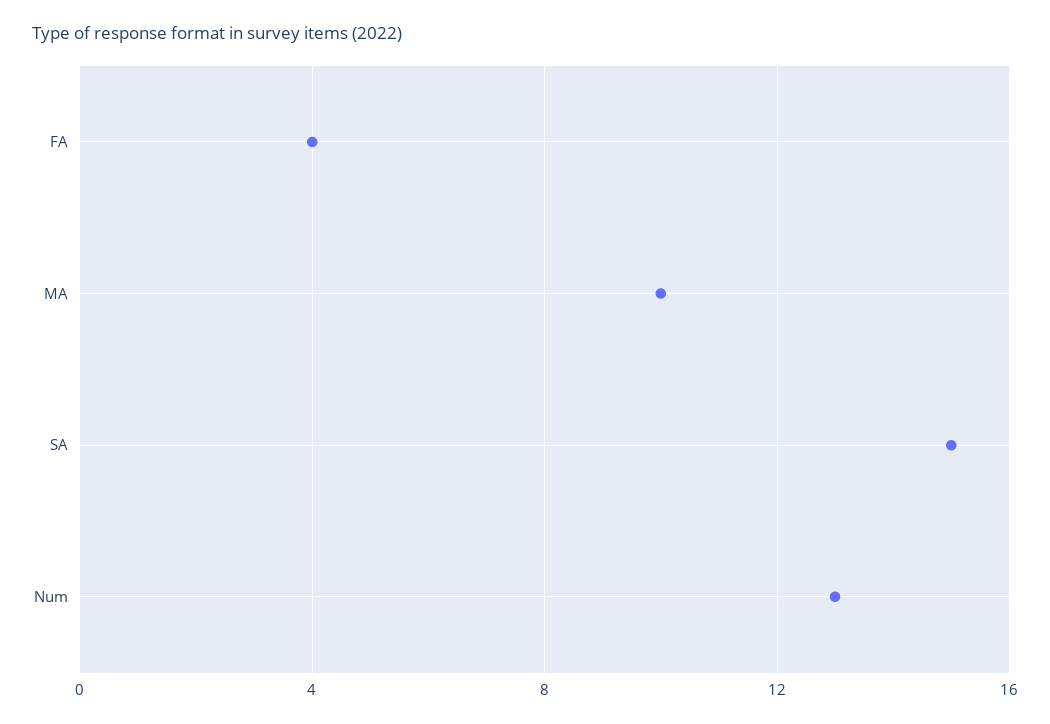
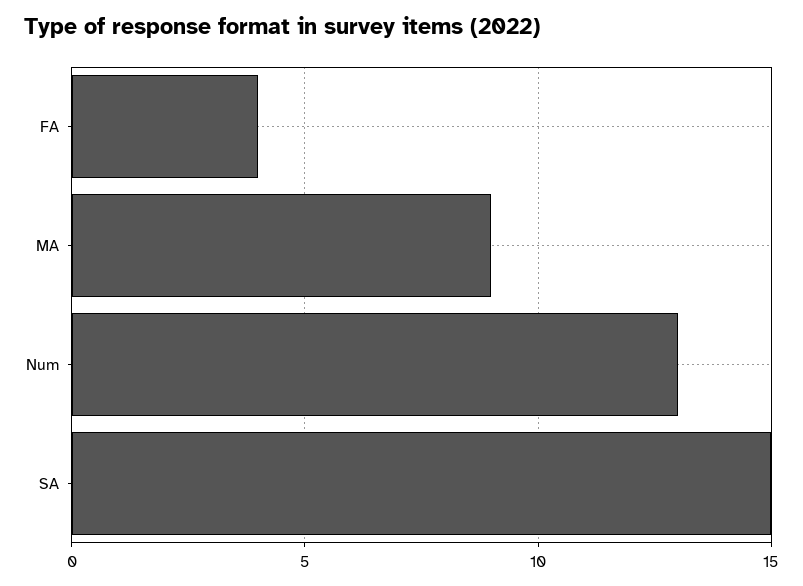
MA: 10 -> 9

